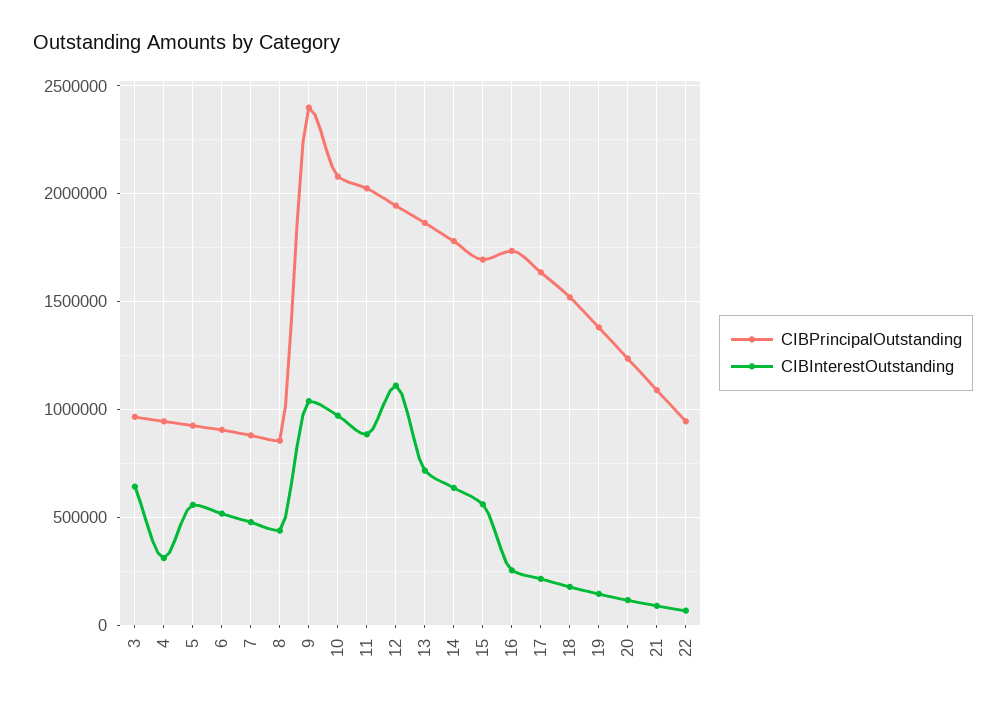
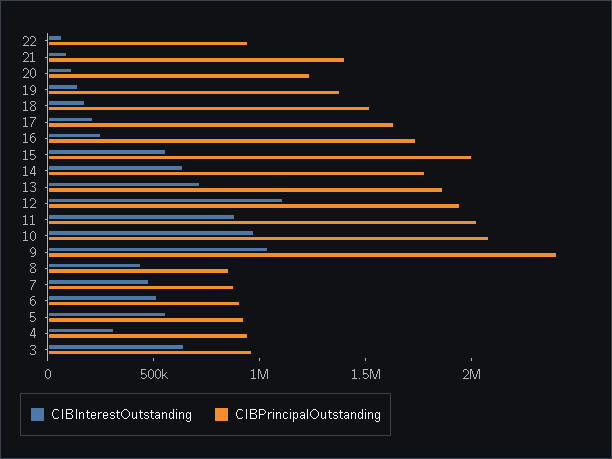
CIBPrincipalOutstanding, 15: 1700000 -> 2000000
CIBPrincipalOutstanding, 21: 1100000 -> 1400000

